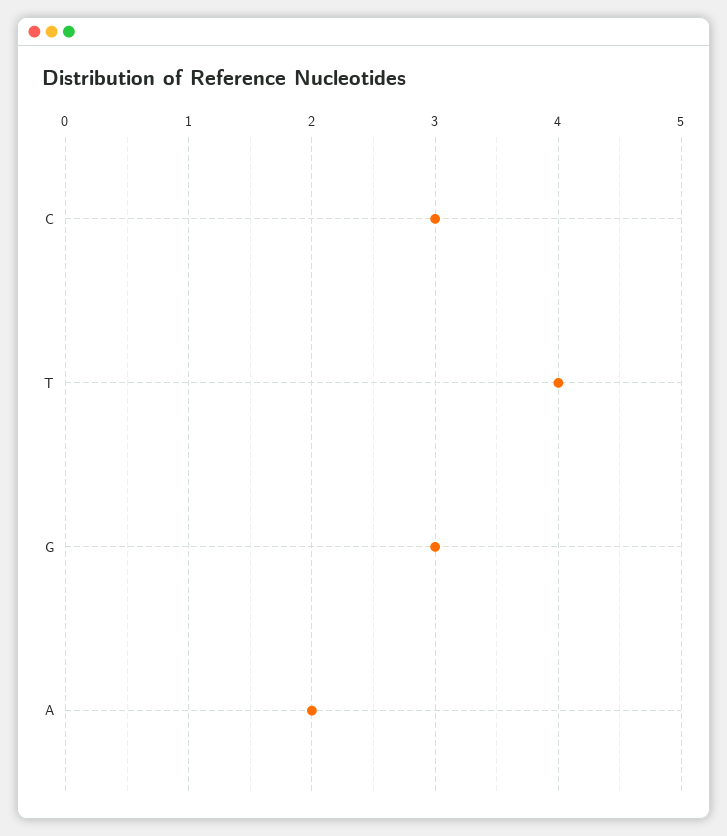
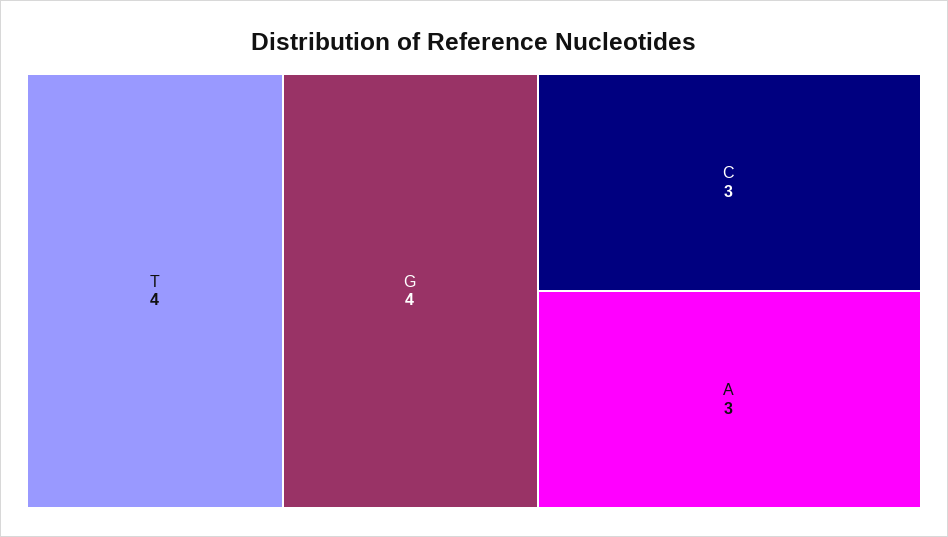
G: 3 -> 4
A: 2 -> 3

